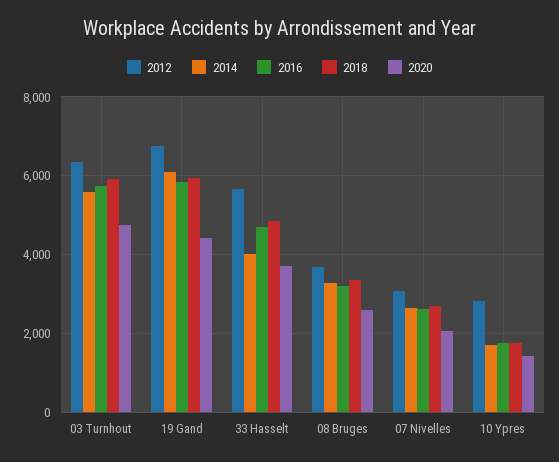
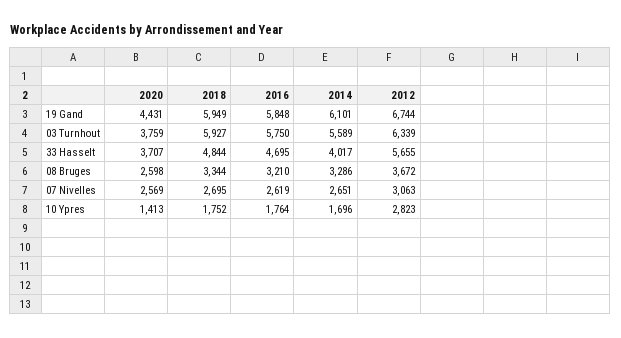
2020, 03 Turnhout: 4800 -> 3759
2020, 07 Nivelles: 2000 -> 2569

